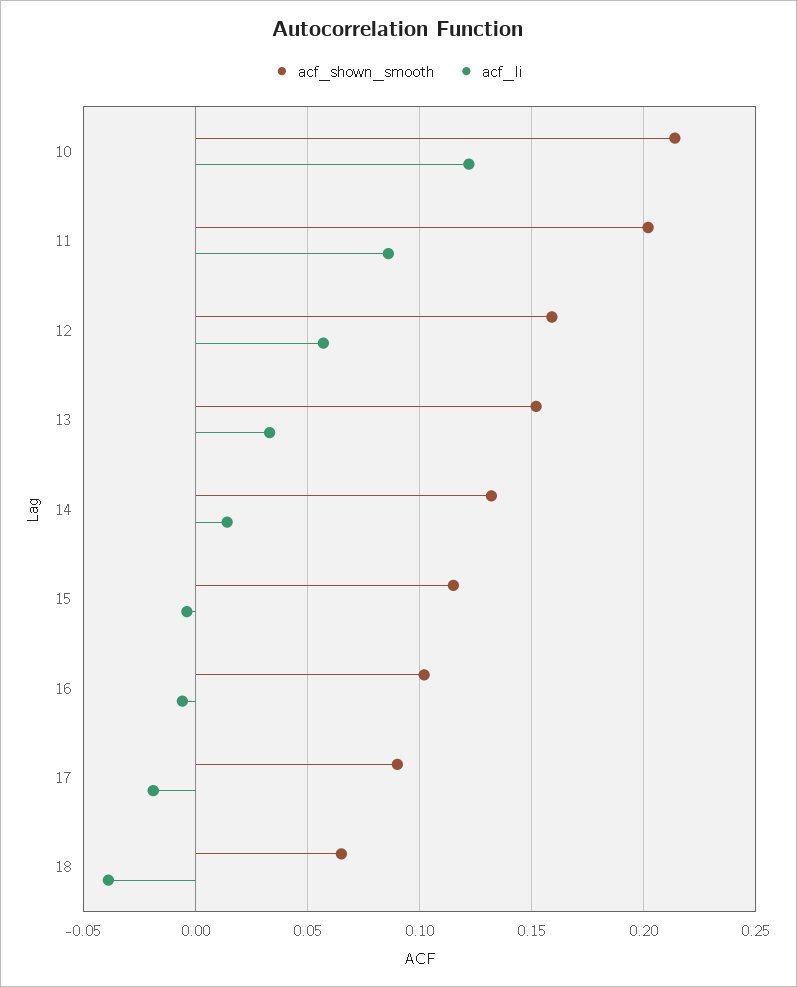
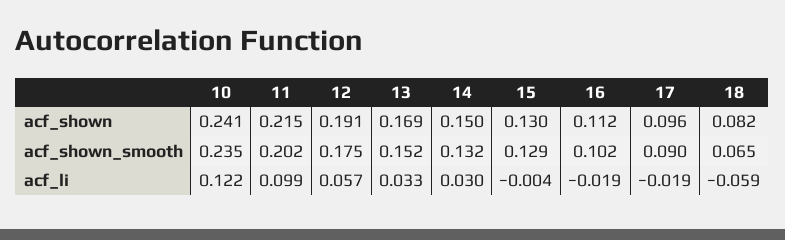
acf_shown_smooth, 10: 0.215 -> 0.235
acf_li, 11: 0.085 -> 0.099
acf_shown_smooth, 12: 0.16 -> 0.175
acf_li, 14: 0.015 -> 0.03
acf_shown_smooth, 15: 0.115 -> 0.129
acf_li, 16: -0.005 -> -0.019
acf_li, 18: -0.04 -> -0.059
acf_shown, 10: none -> 0.241
acf_shown, 11: none -> 0.215
acf_shown, 12: none -> 0.191
acf_shown, 13: none -> 0.169
acf_shown, 14: none -> 0.15
acf_shown, 15: none -> 0.13
acf_shown, 16: none -> 0.112
acf_shown, 17: none -> 0.096
acf_shown, 18: none -> 0.082

